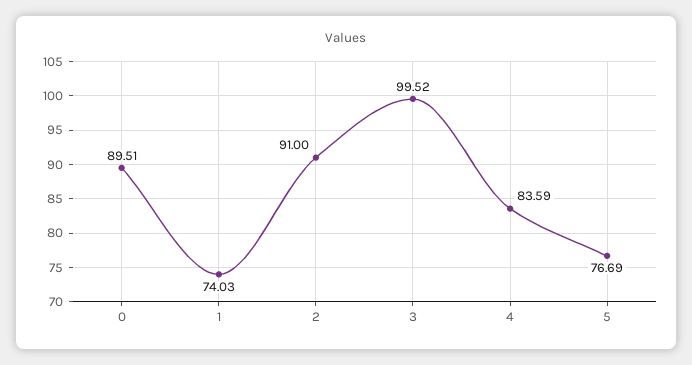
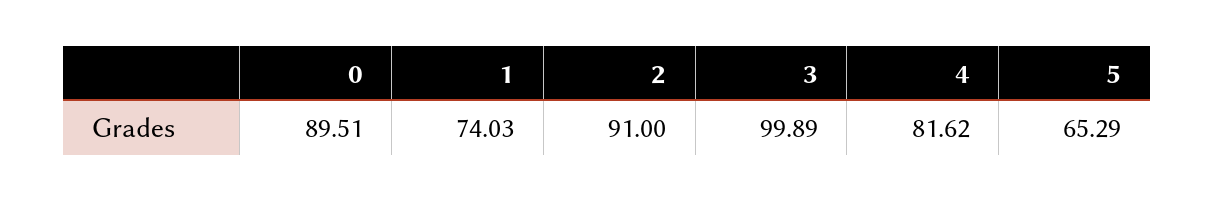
3: 99.52 -> 99.89
4: 83.59 -> 81.62
5: 76.69 -> 65.29

